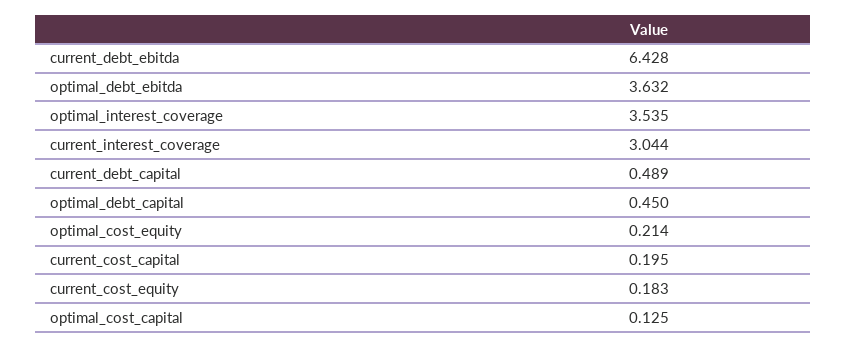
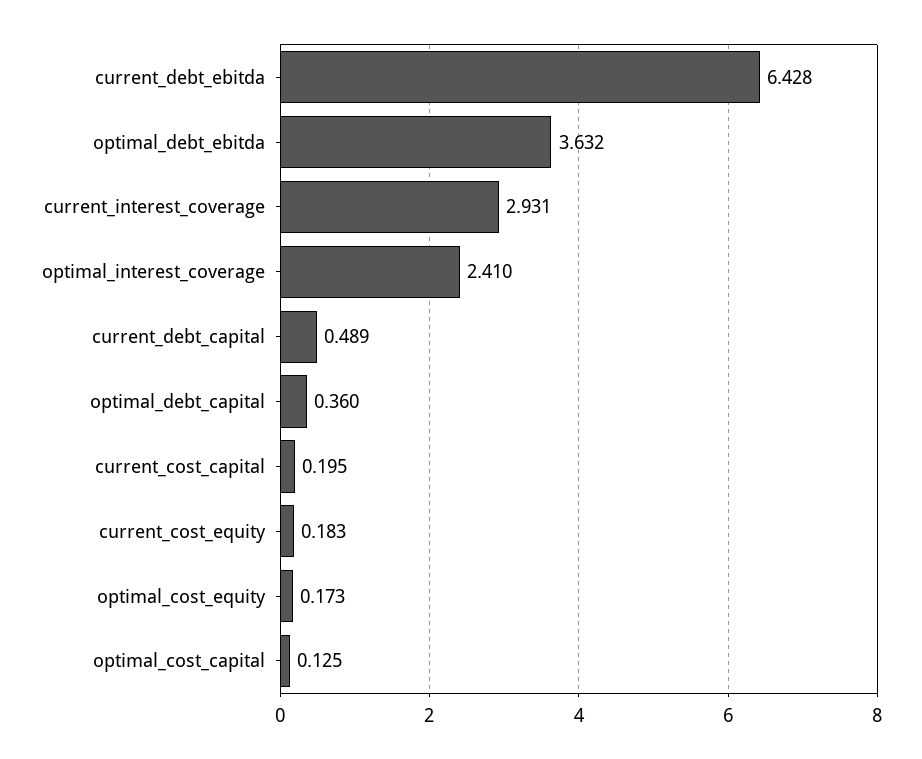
optimal_interest_coverage: 3.535 -> 2.41
current_interest_coverage: 3.044 -> 2.931
optimal_debt_capital: 0.45 -> 0.36
optimal_cost_equity: 0.214 -> 0.173

